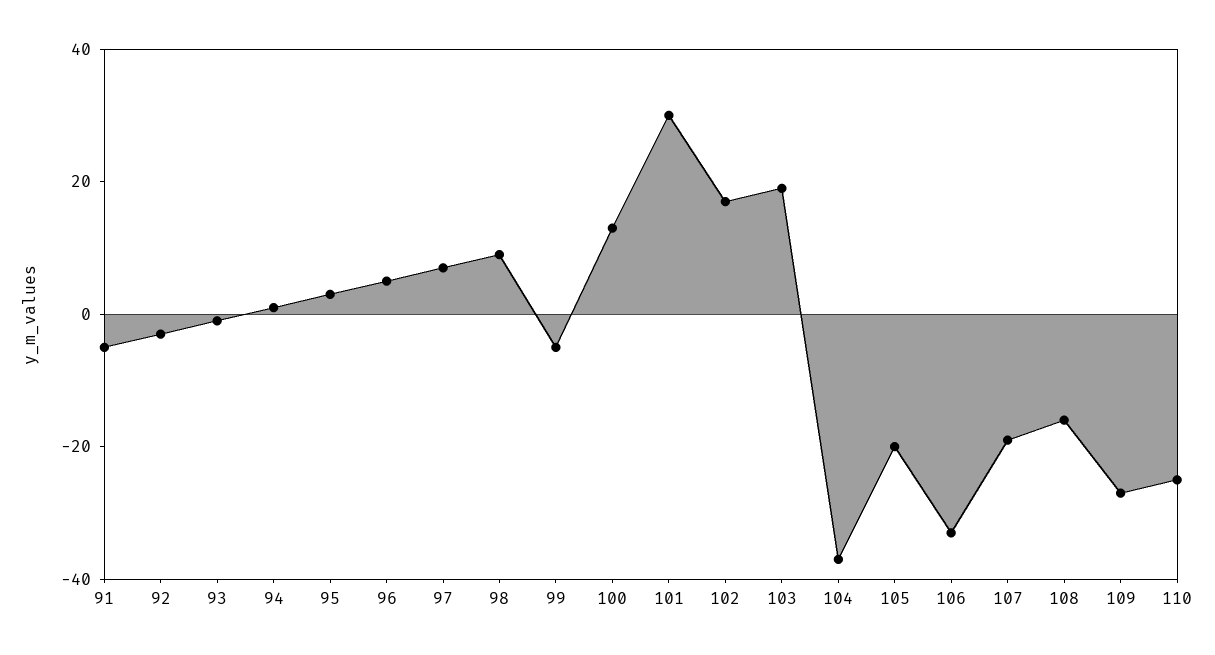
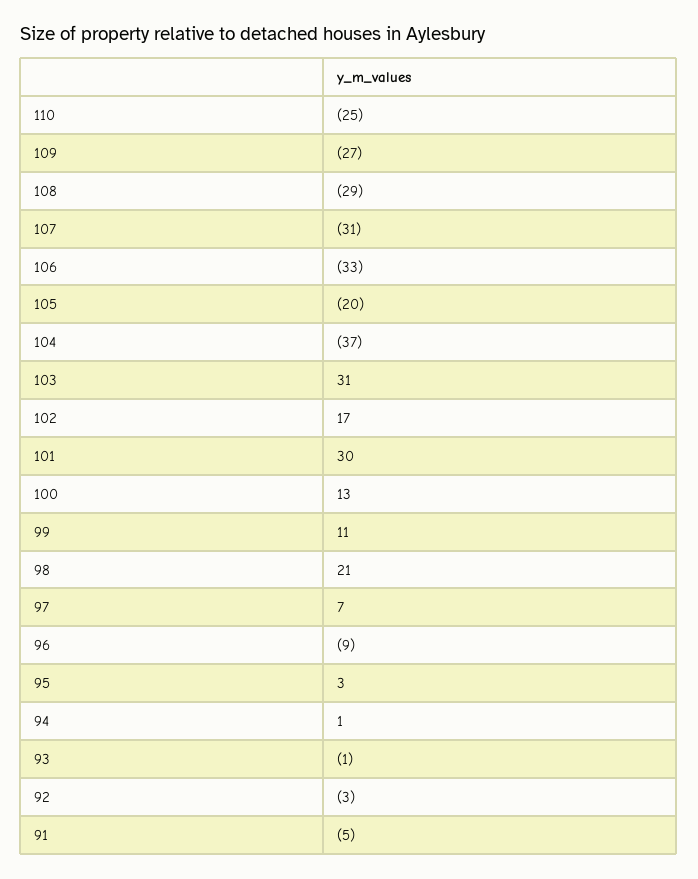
96: 5 -> -9
98: 10 -> 21
99: -5 -> 11
103: 20 -> 31
107: -20 -> -31
108: -15 -> -29

